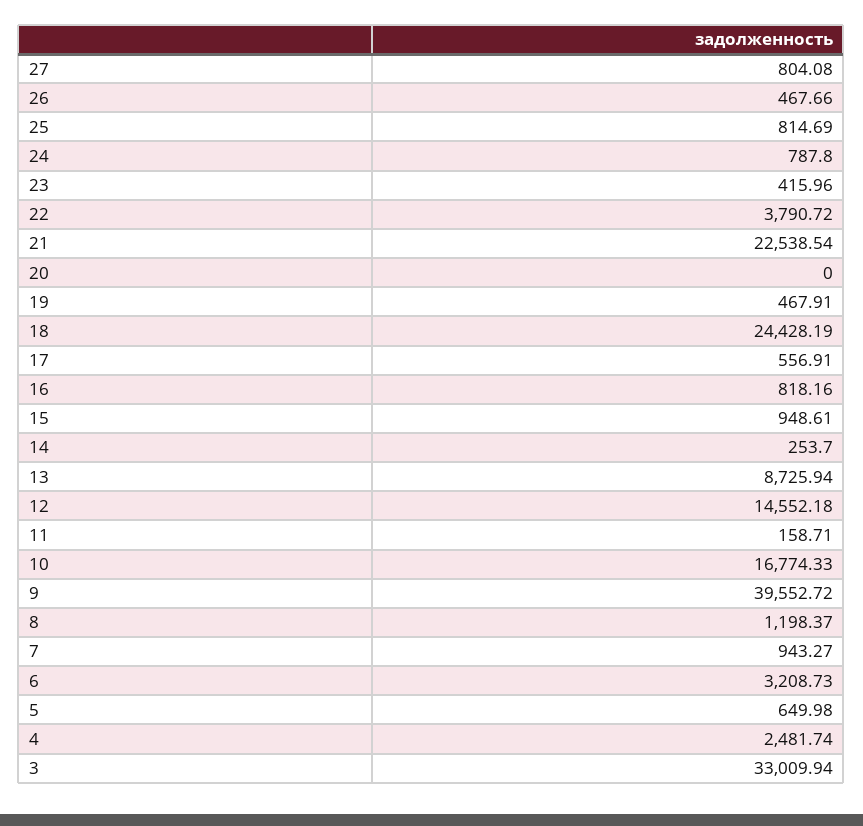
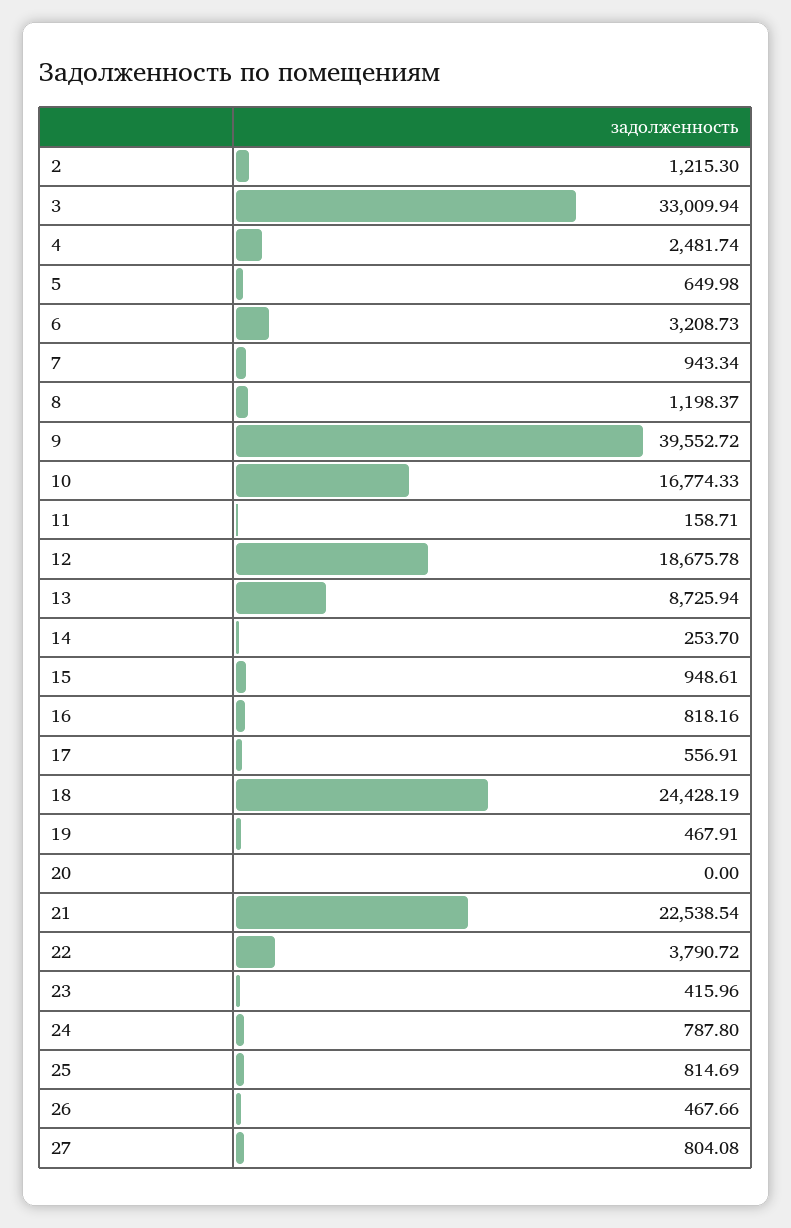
12: 14552.18 -> 18675.78
7: 943.27 -> 943.34
2: none -> 1215.3

